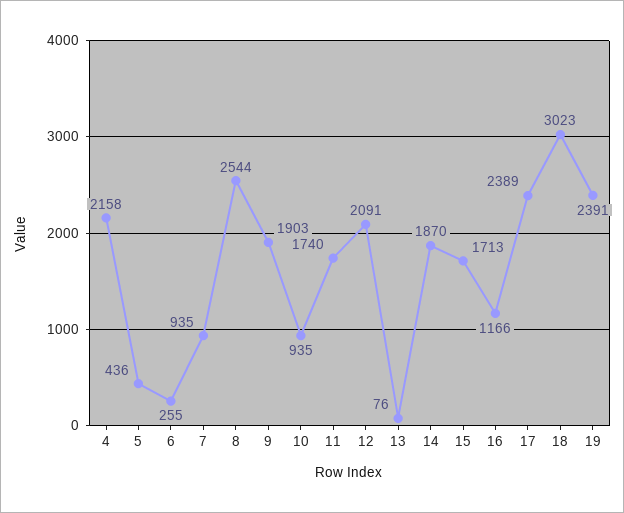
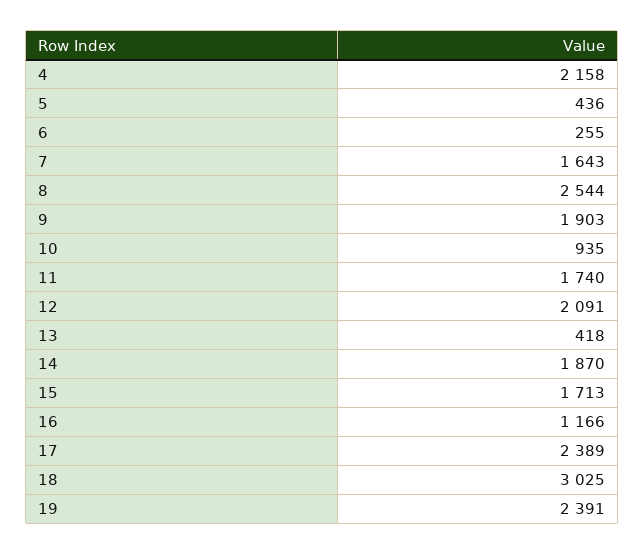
7: 935 -> 1643
13: 76 -> 418
18: 3023 -> 3025

